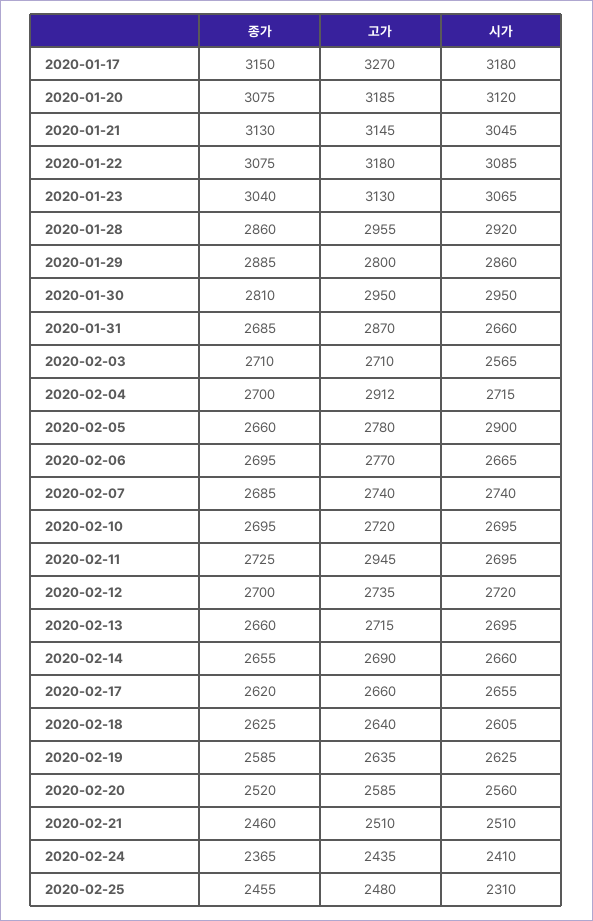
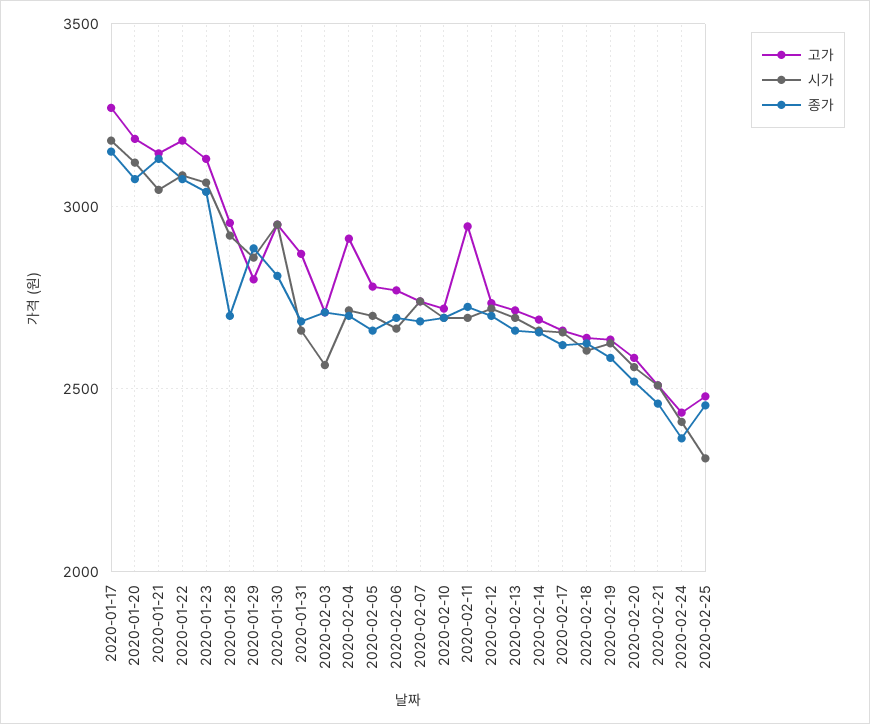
종가, 2020-01-28: 2860 -> 2700
시가, 2020-02-05: 2900 -> 2700

